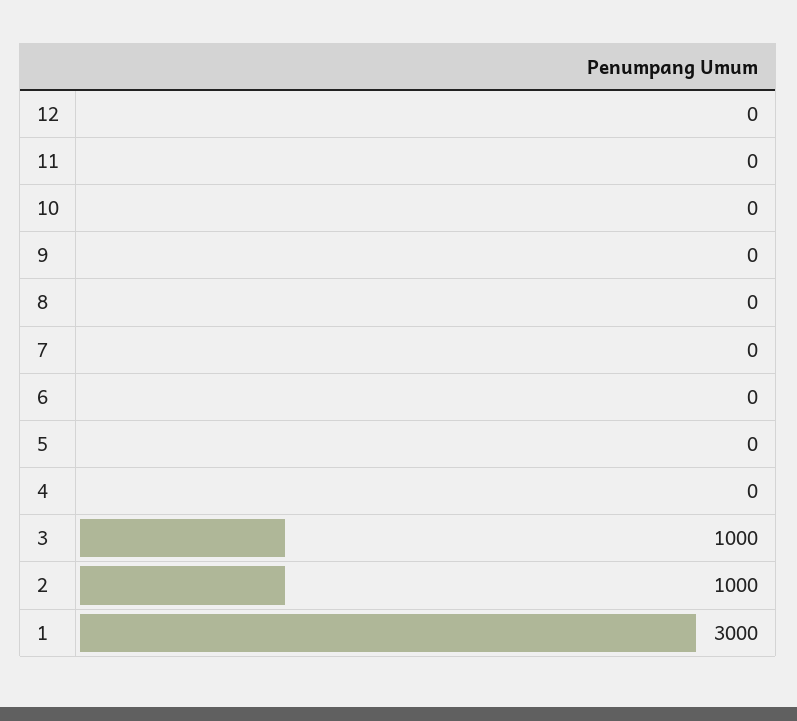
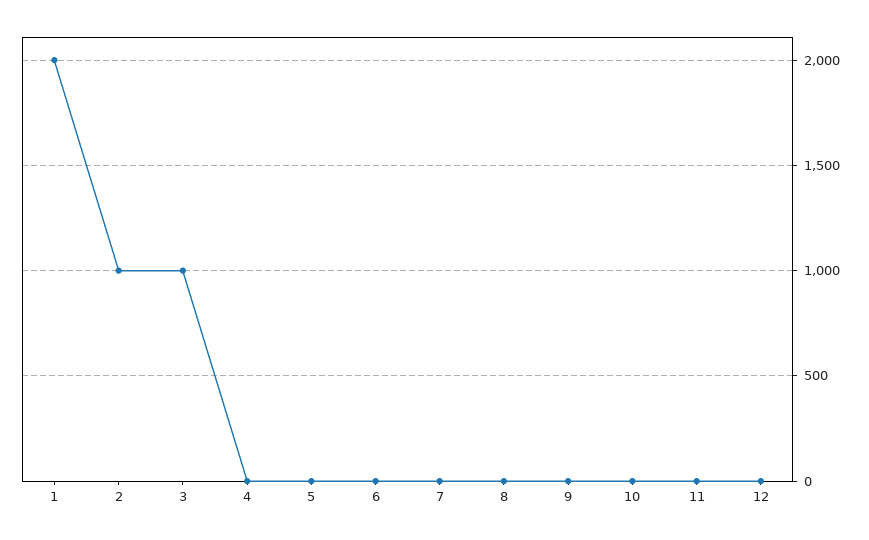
1: 3000 -> 2000

